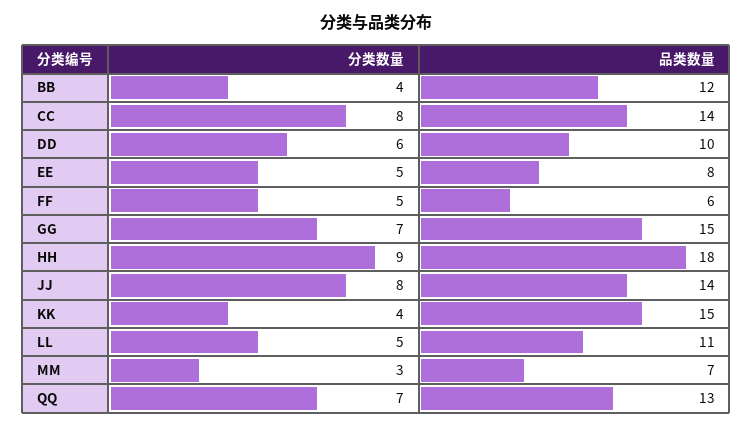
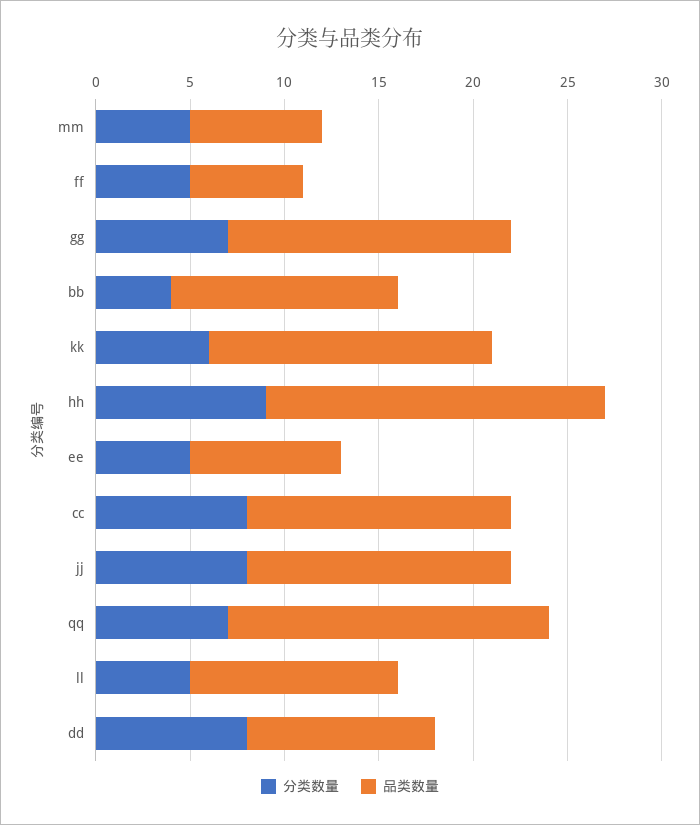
分类数量, DD: 6 -> 8
分类数量, KK: 4 -> 6
分类数量, MM: 3 -> 5
品类数量, QQ: 13 -> 17

